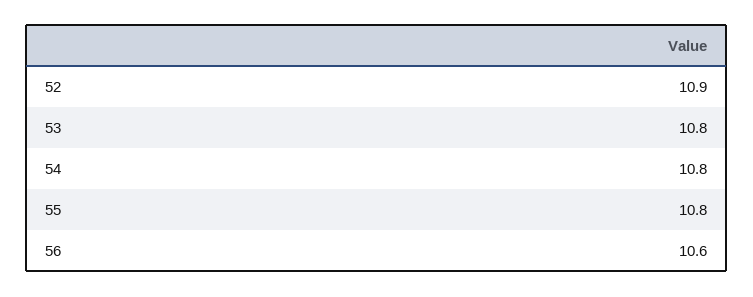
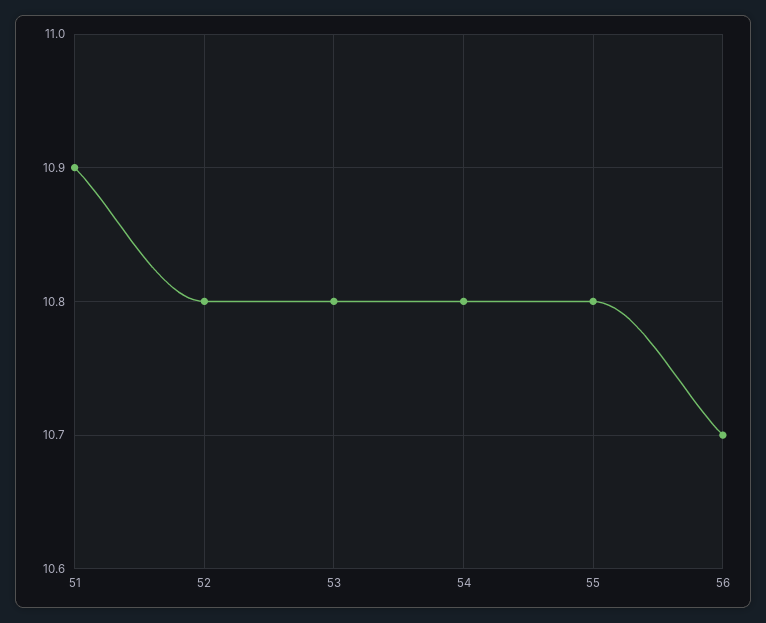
52: 10.9 -> 10.8
56: 10.6 -> 10.7
51: none -> 10.9

